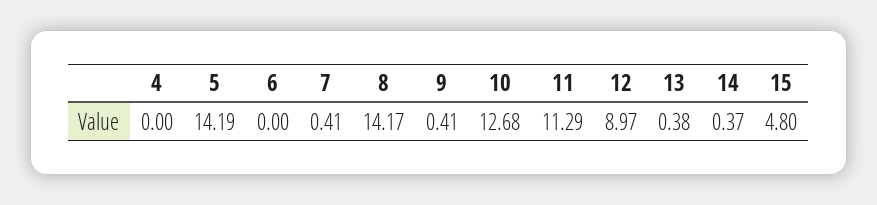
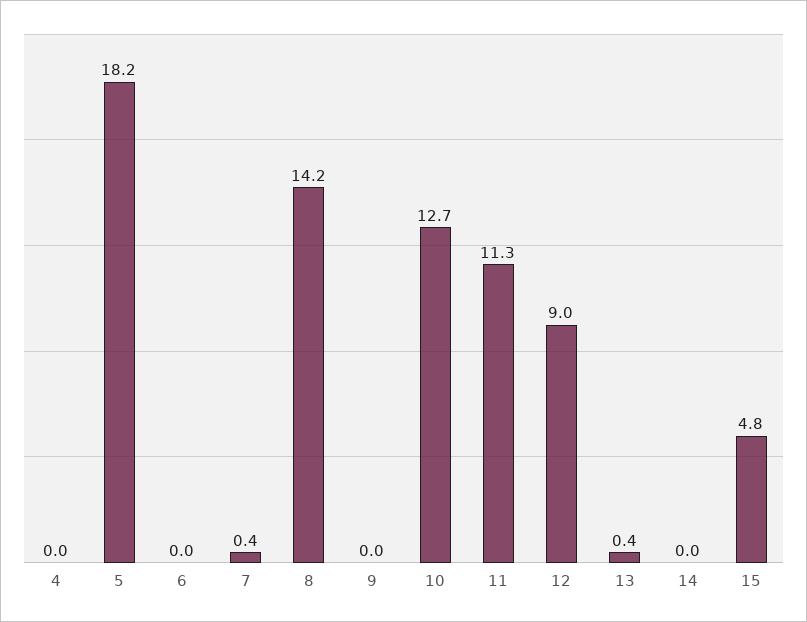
5: 14.19 -> 18.2
9: 0.41 -> 0
14: 0.37 -> 0

